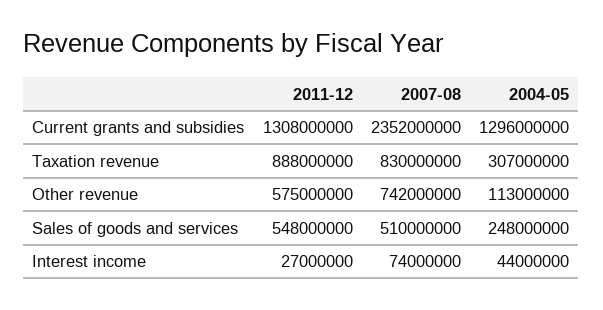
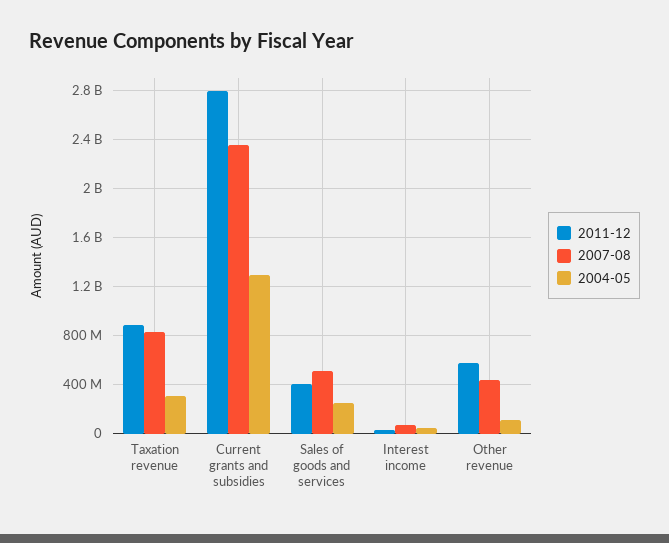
2011-12, Current grants and subsidies: 1308000000 -> 2800000000
2007-08, Other revenue: 742000000 -> 450000000
2011-12, Sales of goods and services: 548000000 -> 400000000

